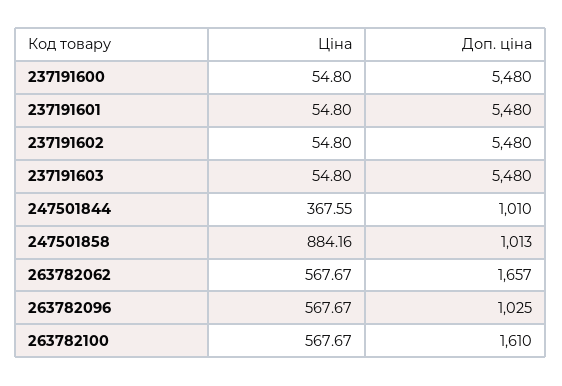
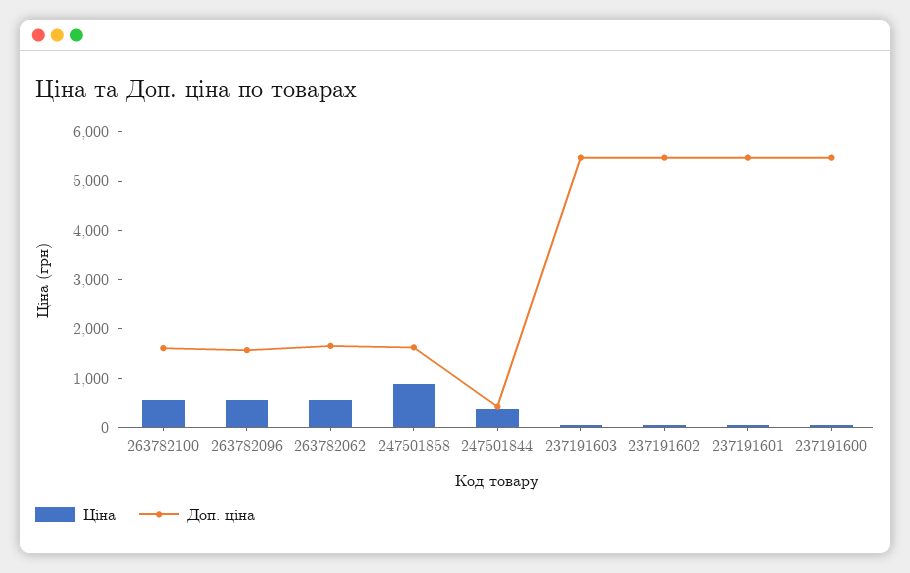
Доп. ціна, 247501844: 1010 -> 400
Доп. ціна, 247501858: 1013 -> 1600
Доп. ціна, 263782096: 1025 -> 1600

